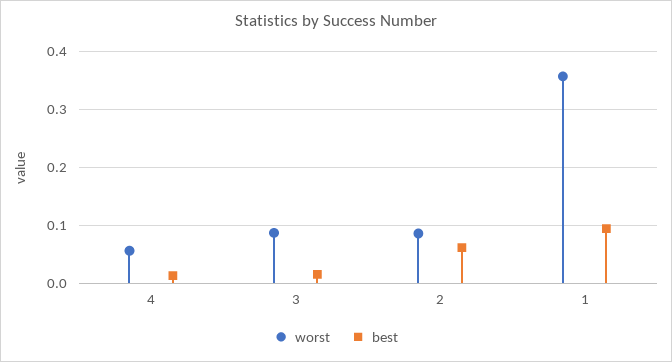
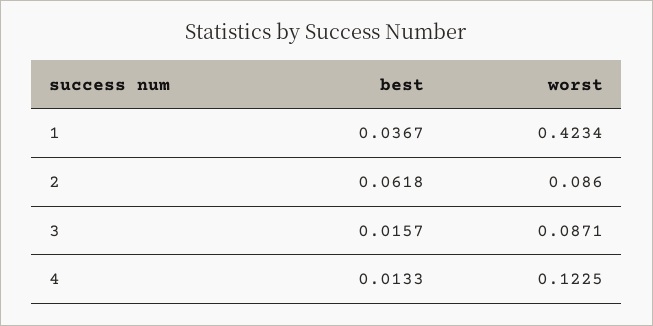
worst, 4: 0.06 -> 0.1225
worst, 1: 0.36 -> 0.4234
best, 1: 0.1 -> 0.0367

